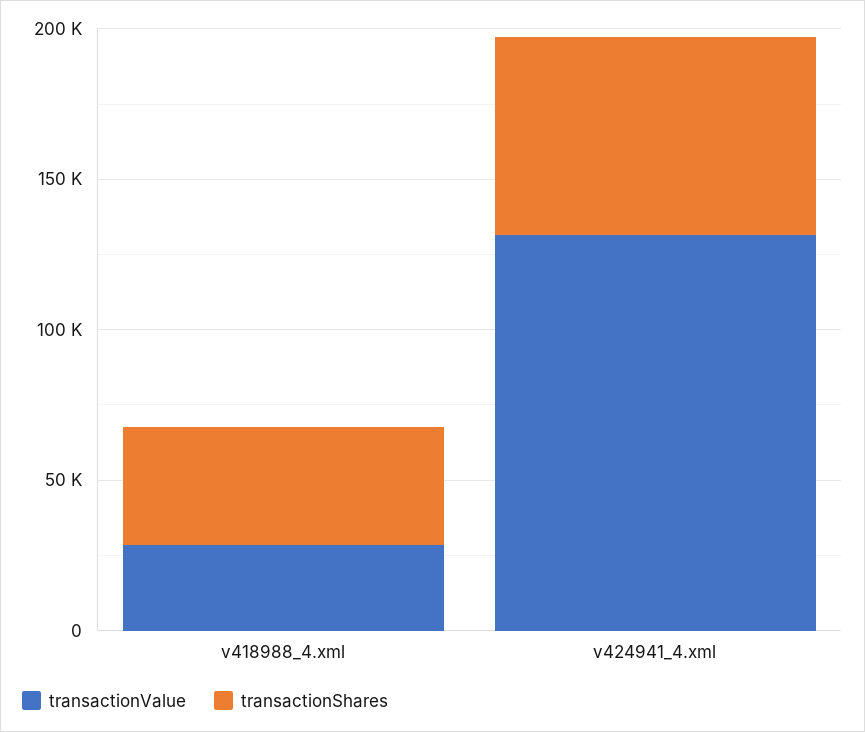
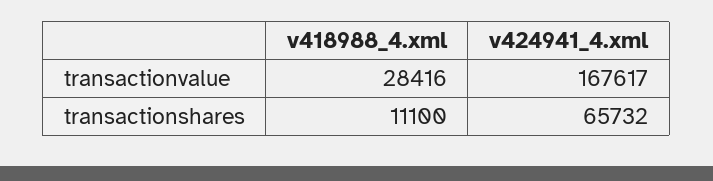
transactionShares, v418988_4.xml: 40000 -> 11100
transactionValue, v424941_4.xml: 130000 -> 167617

